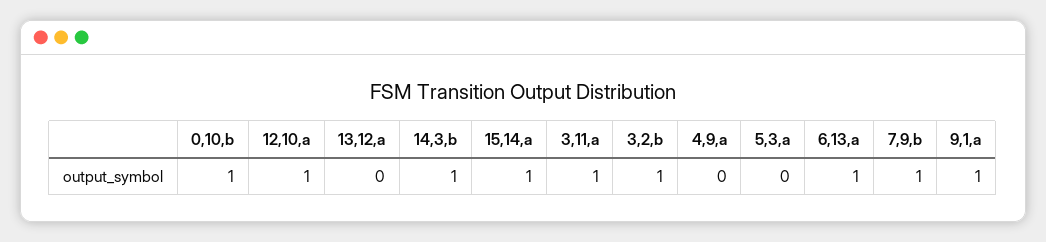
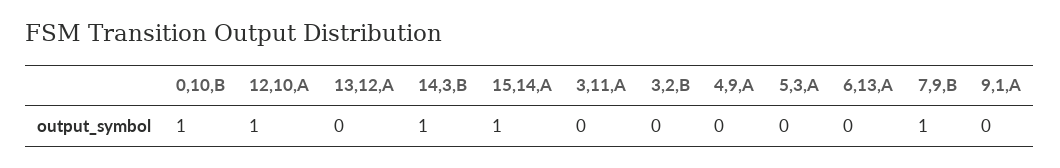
3,11,a: 1 -> 0
3,2,b: 1 -> 0
6,13,a: 1 -> 0
9,1,a: 1 -> 0

